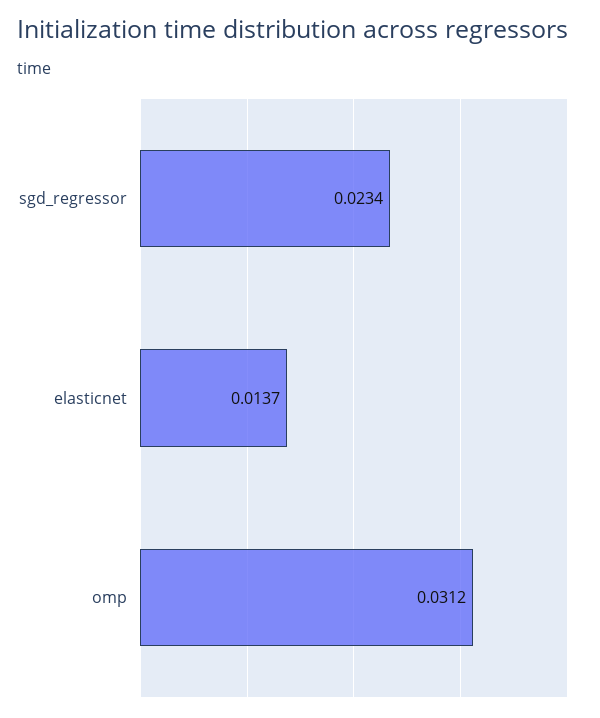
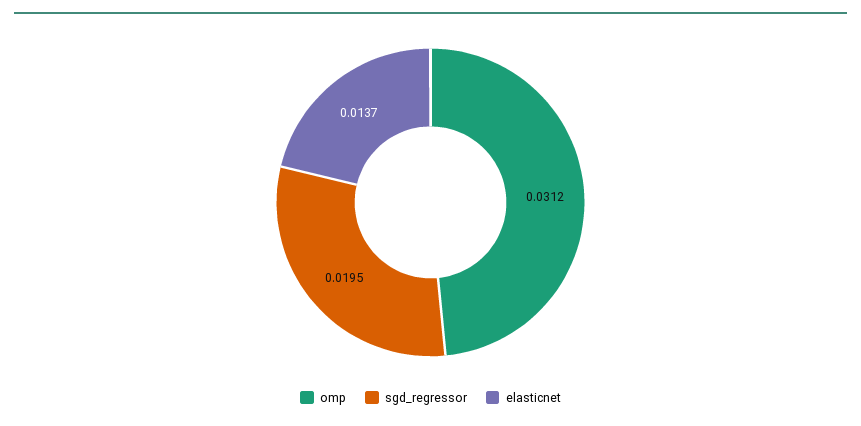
sgd_regressor: 0.0234 -> 0.0195

